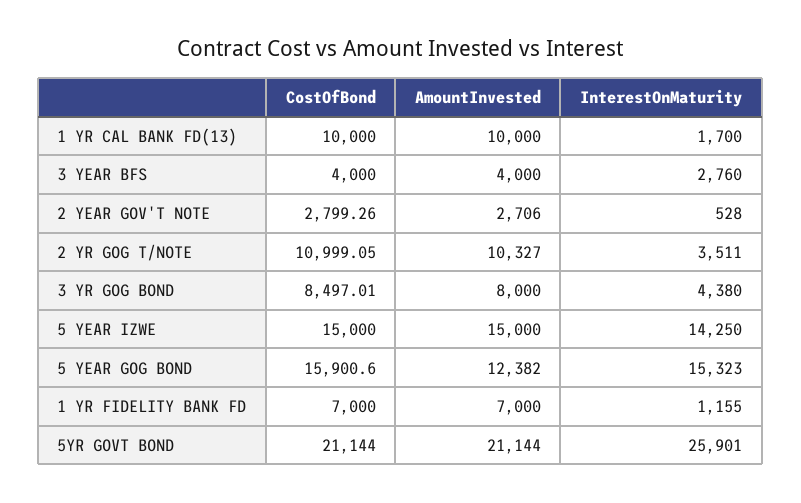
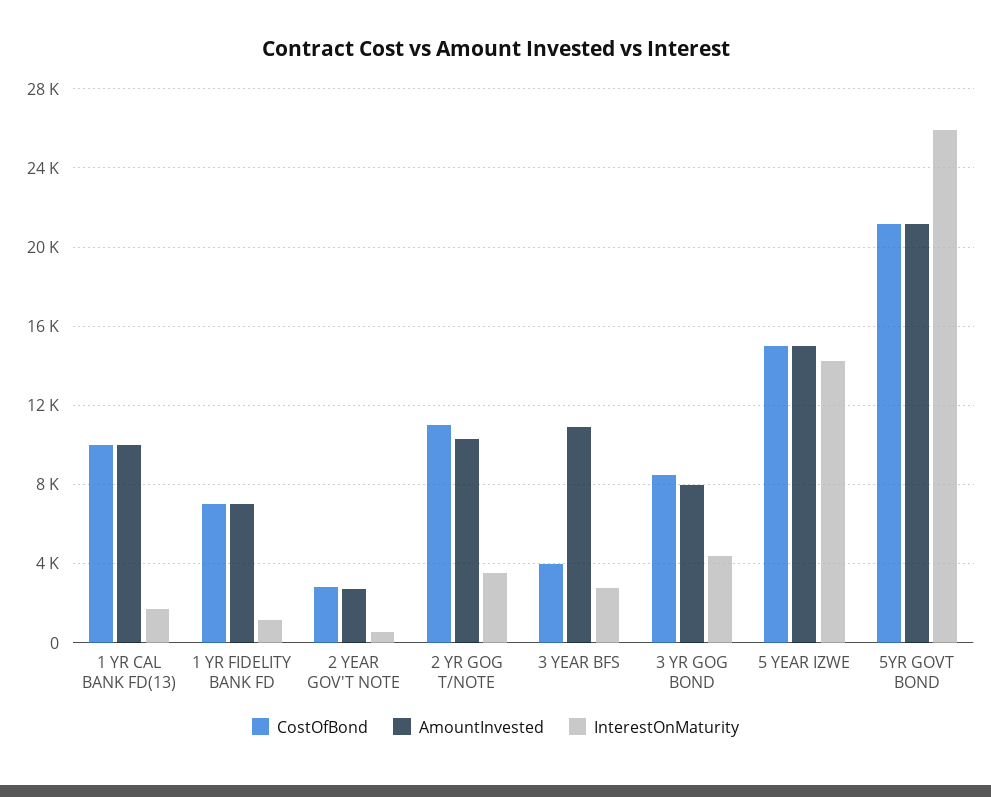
AmountInvested, 3 YEAR BFS: 4000 -> 11000
CostOfBond, 5 YEAR GOG BOND: 15900.6 -> none
AmountInvested, 5 YEAR GOG BOND: 12382 -> none
InterestOnMaturity, 5 YEAR GOG BOND: 15323 -> none

